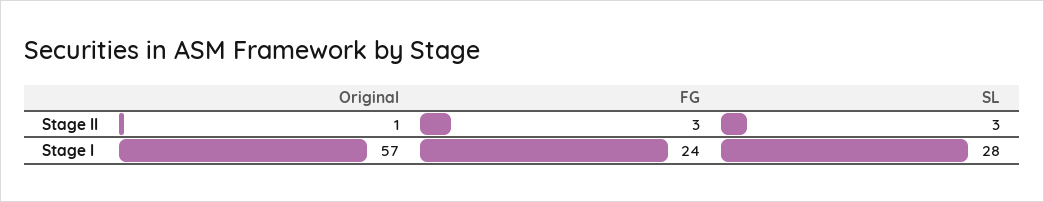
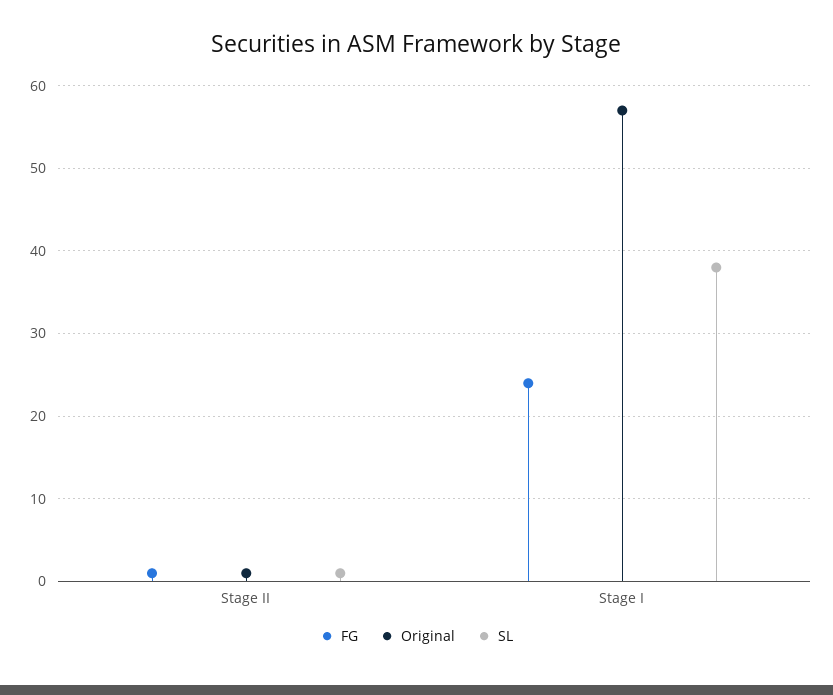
FG, Stage II: 3 -> 1
SL, Stage II: 3 -> 1
SL, Stage I: 28 -> 38

